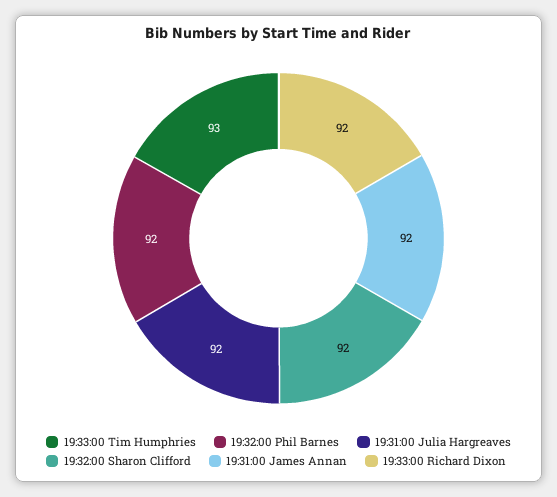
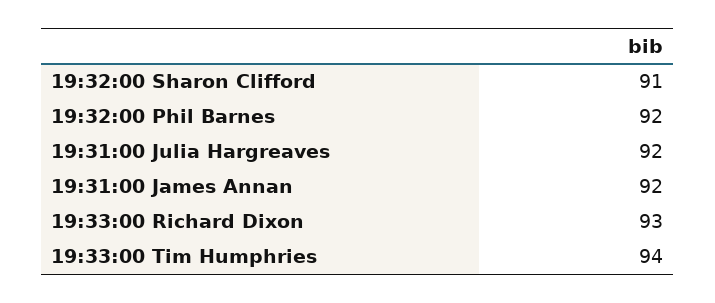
19:33:00 Tim Humphries: 93 -> 94
19:32:00 Sharon Clifford: 92 -> 91
19:33:00 Richard Dixon: 92 -> 93

